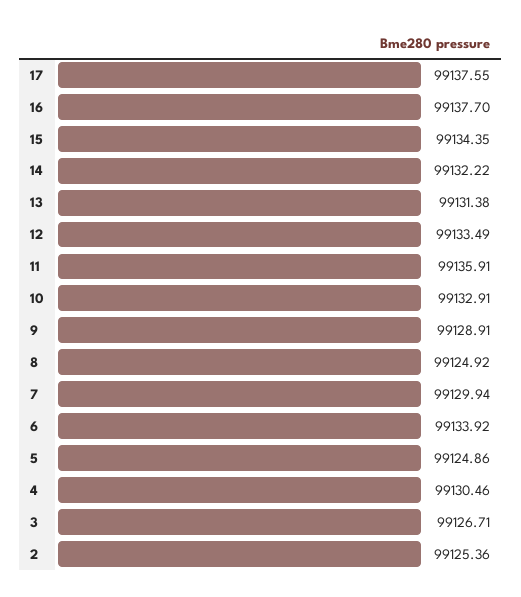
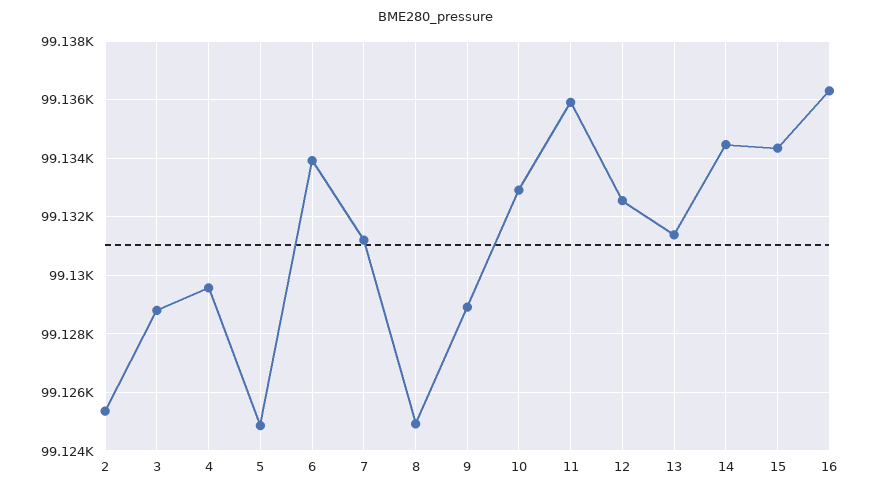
17: 99137.55 -> none
16: 99137.7 -> 99136.25
14: 99132.22 -> 99134.5
12: 99133.49 -> 99132.5
7: 99129.94 -> 99131.25
4: 99130.46 -> 99129.5
3: 99126.71 -> 99128.75

